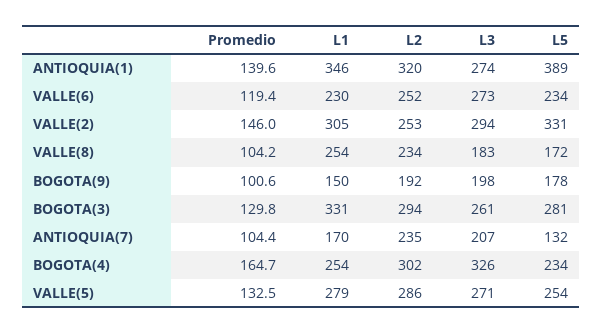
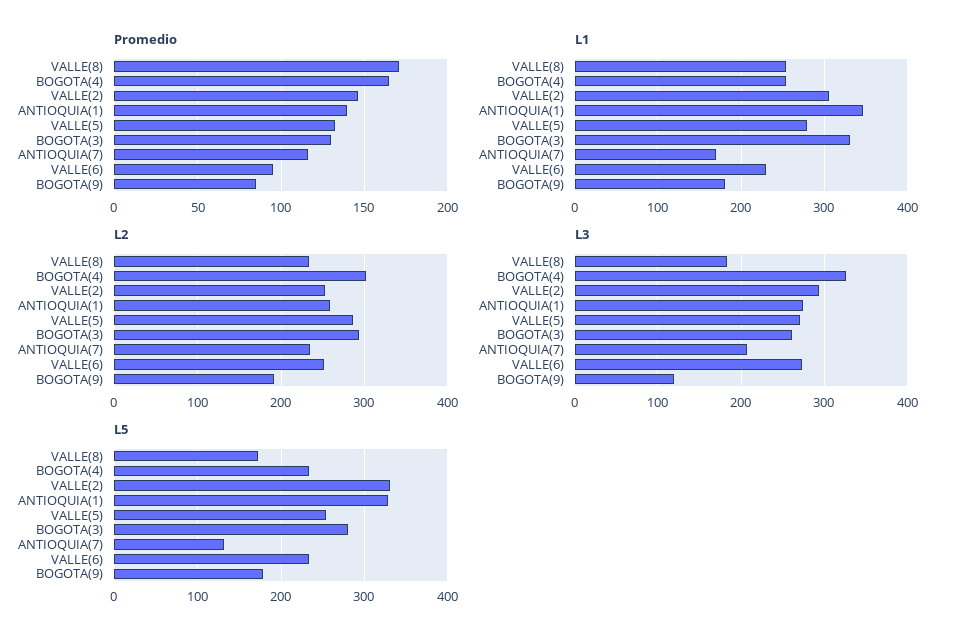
L2, ANTIOQUIA(1): 320 -> 260
L5, ANTIOQUIA(1): 389 -> 330
Promedio, VALLE(6): 119.4 -> 95
Promedio, VALLE(8): 104.2 -> 170
Promedio, BOGOTA(9): 100.6 -> 85
L1, BOGOTA(9): 150 -> 180
L3, BOGOTA(9): 198 -> 120
Promedio, ANTIOQUIA(7): 104.4 -> 115

